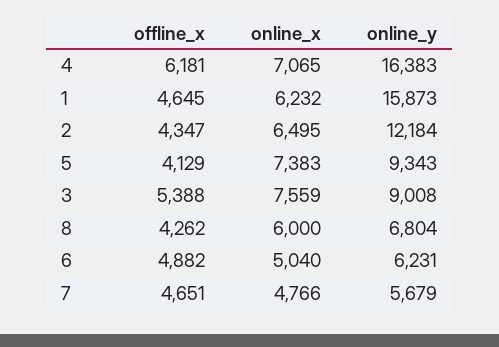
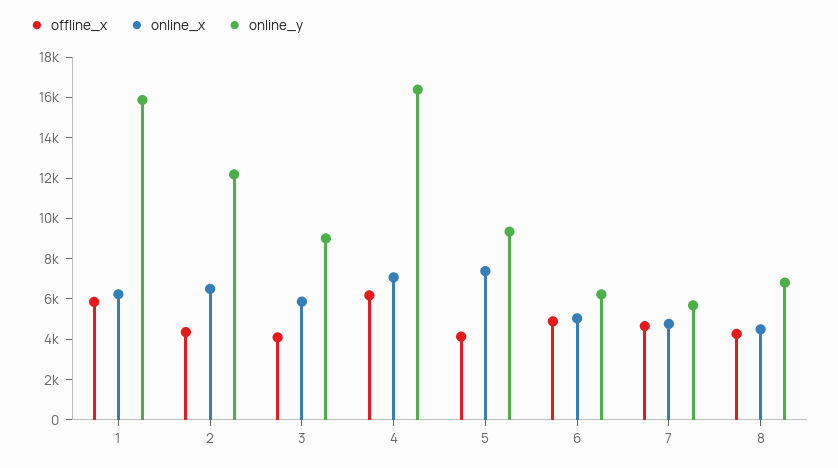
offline_x, 1: 4645 -> 6000
offline_x, 3: 5388 -> 4000
online_x, 3: 7559 -> 6000
online_x, 8: 6000 -> 4500

